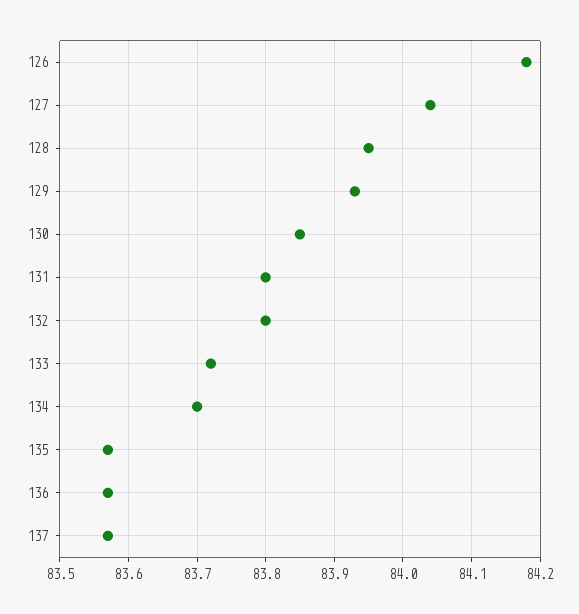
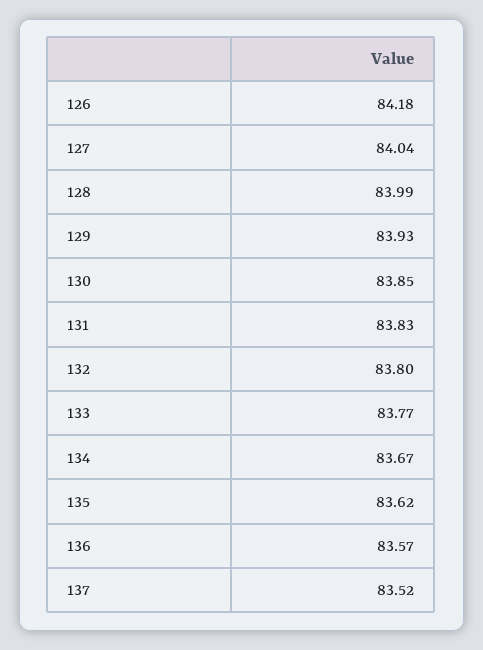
128: 83.95 -> 83.99
131: 83.8 -> 83.83
133: 83.72 -> 83.77
134: 83.7 -> 83.67
135: 83.57 -> 83.62
137: 83.57 -> 83.52

